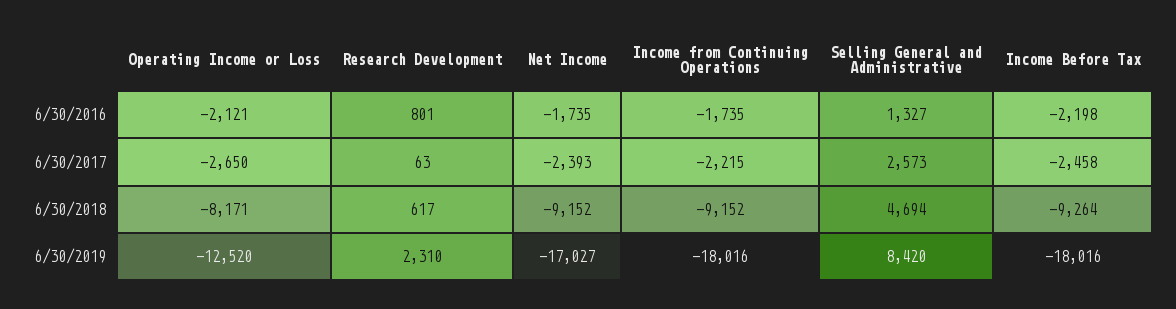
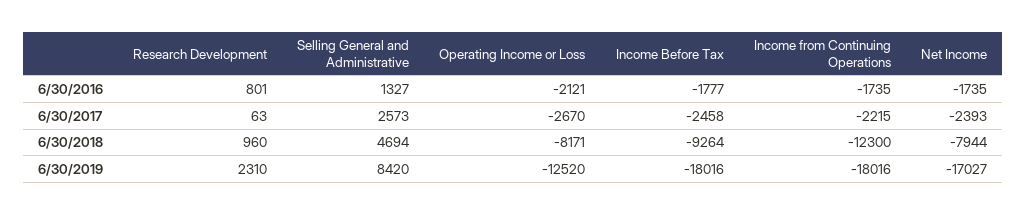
Income Before Tax, 6/30/2016: -2198 -> -1777
Operating Income or Loss, 6/30/2017: -2650 -> -2670
Research Development, 6/30/2018: 617 -> 960
Net Income, 6/30/2018: -9152 -> -7944
Income from Continuing Operations, 6/30/2018: -9152 -> -12300

